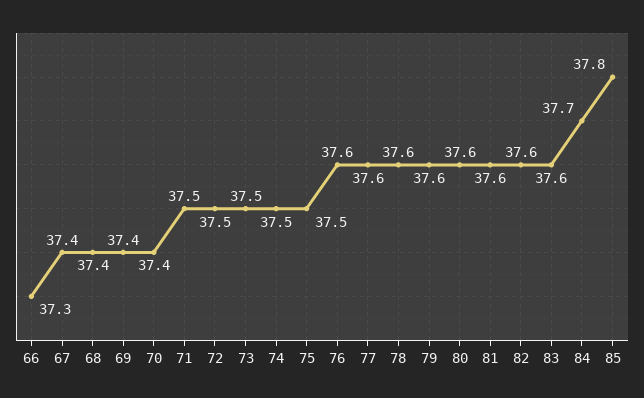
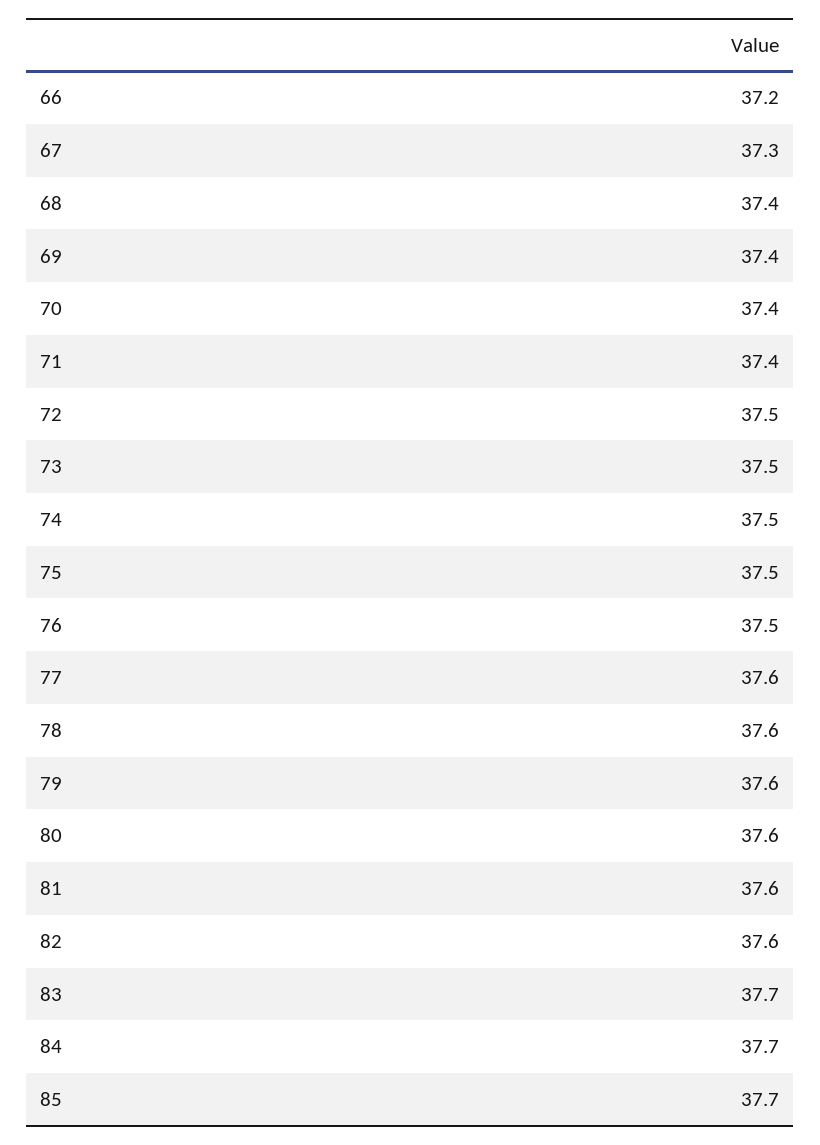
66: 37.3 -> 37.2
67: 37.4 -> 37.3
71: 37.5 -> 37.4
76: 37.6 -> 37.5
83: 37.6 -> 37.7
85: 37.8 -> 37.7

